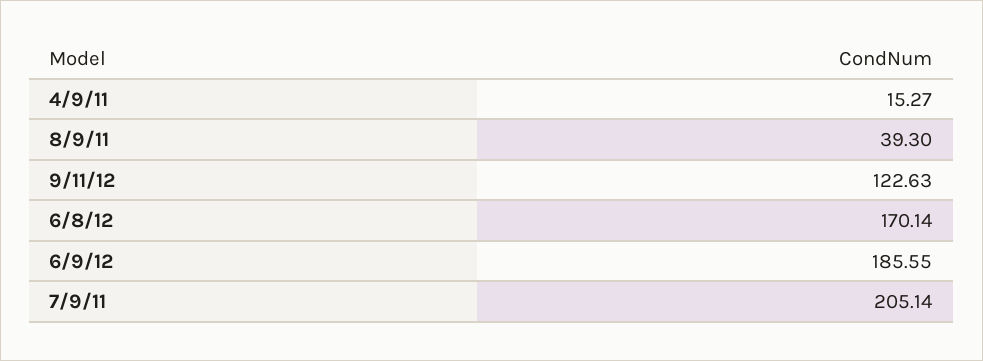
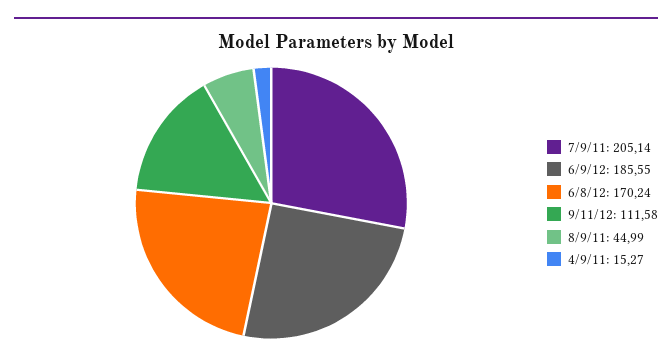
8/9/11: 39.3 -> 44.99
9/11/12: 122.63 -> 111.58
6/8/12: 170.14 -> 170.24

